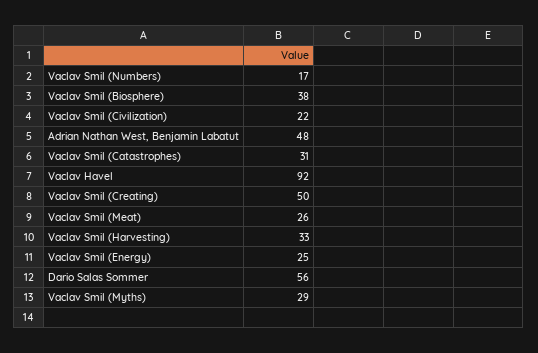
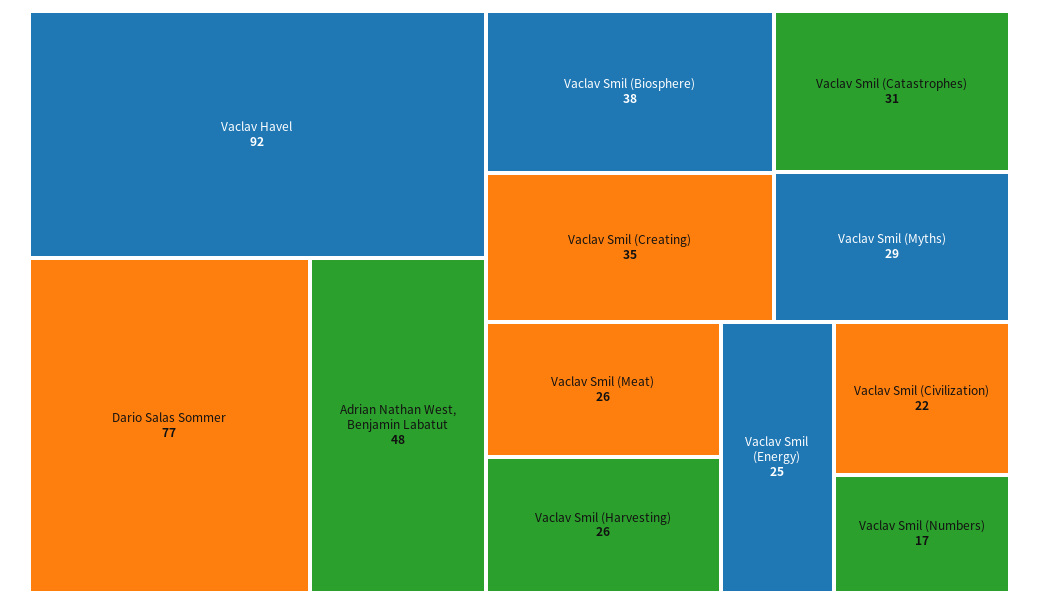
Vaclav Smil (Creating): 50 -> 35
Vaclav Smil (Harvesting): 33 -> 26
Dario Salas Sommer: 56 -> 77

